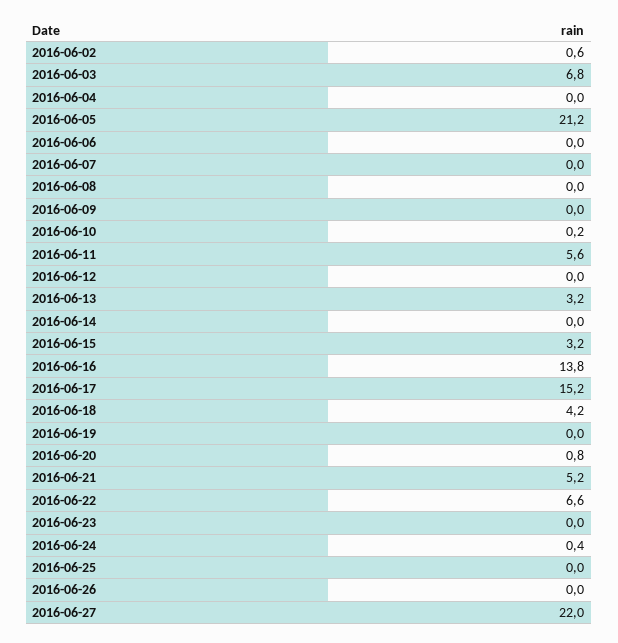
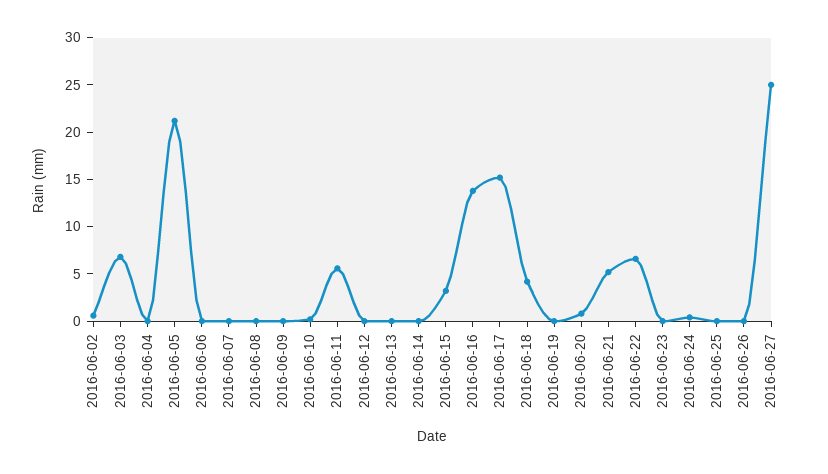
2016-06-13: 3.2 -> 0
2016-06-27: 22 -> 25

